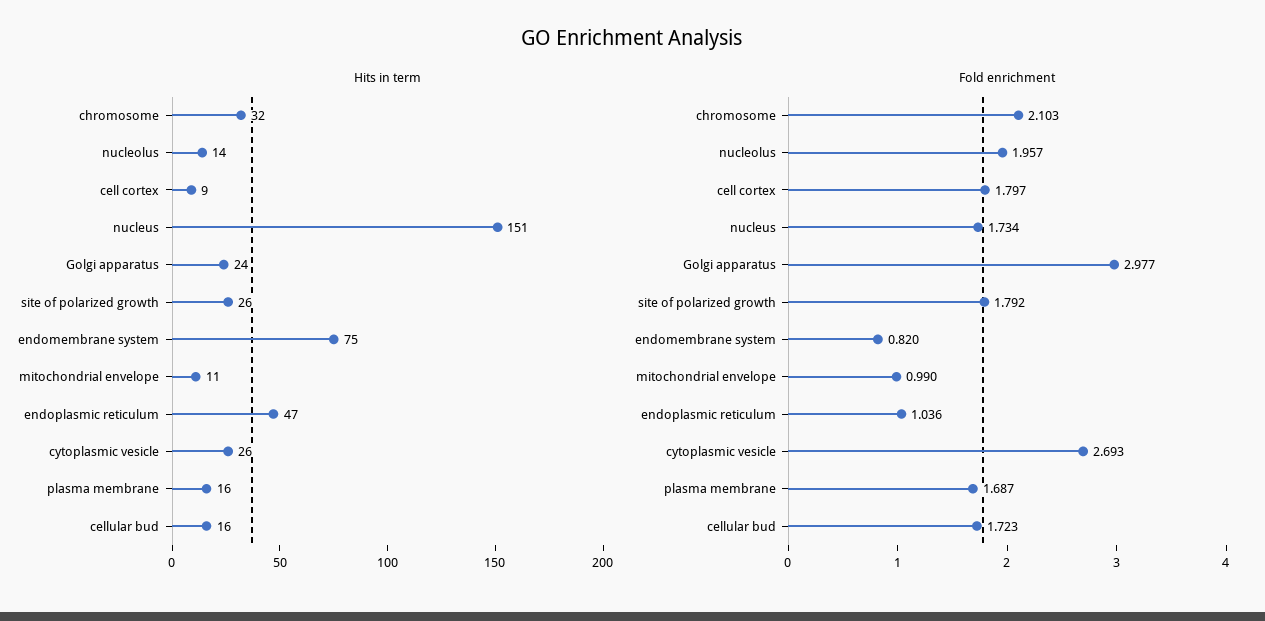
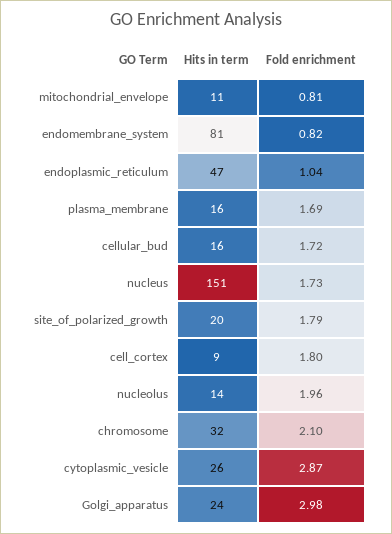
Hits in term, site of polarized growth: 26 -> 20
Hits in term, endomembrane system: 75 -> 81
Fold enrichment, mitochondrial envelope: 0.99 -> 0.81
Fold enrichment, cytoplasmic vesicle: 2.693 -> 2.87

